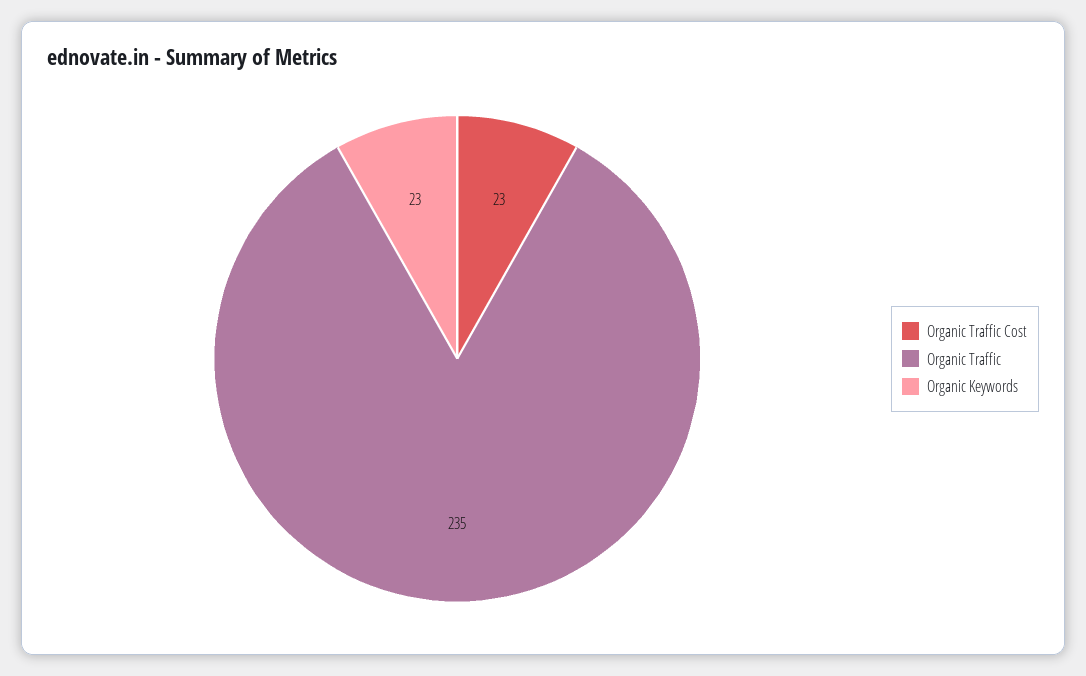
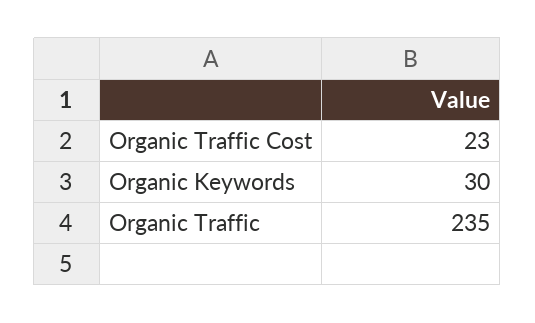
Organic Keywords: 23 -> 30

